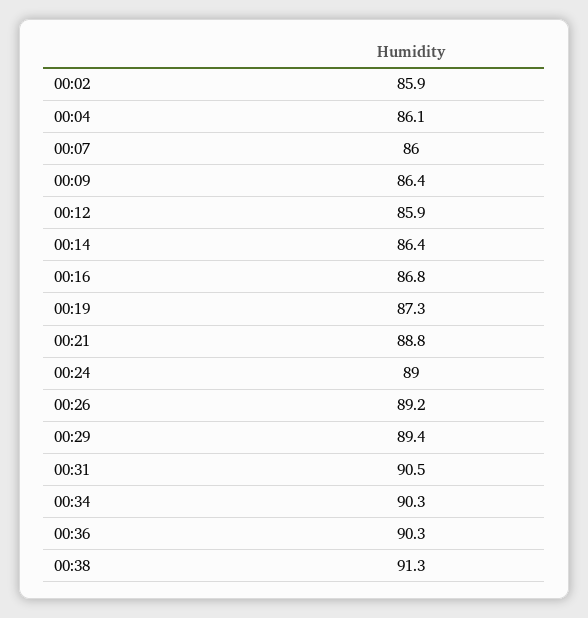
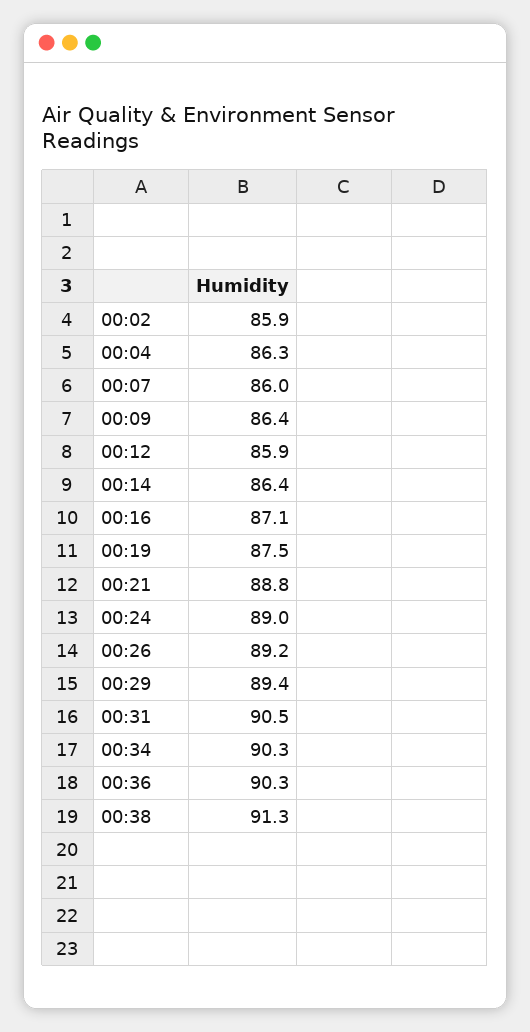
00:04: 86.1 -> 86.3
00:16: 86.8 -> 87.1
00:19: 87.3 -> 87.5

